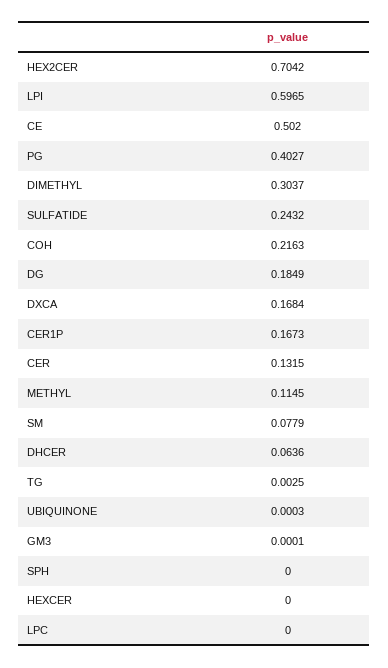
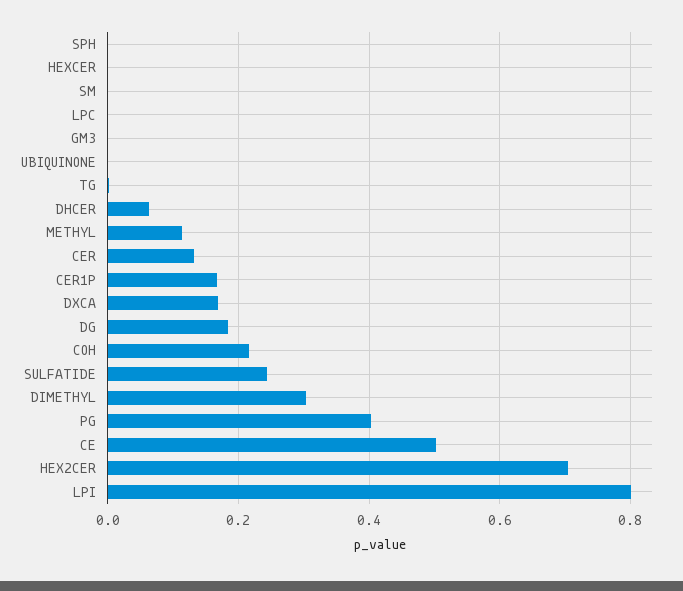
LPI: 0.5965 -> 0.8
SM: 0.0779 -> 0

